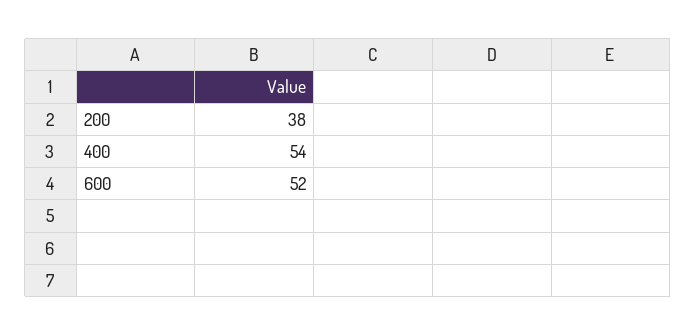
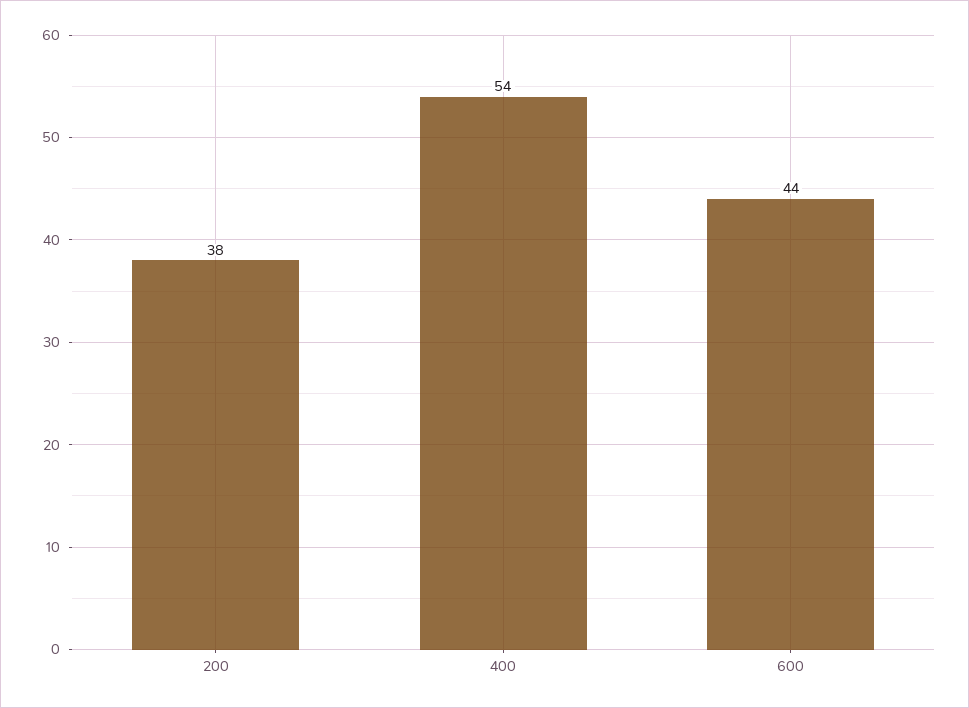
600: 52 -> 44

